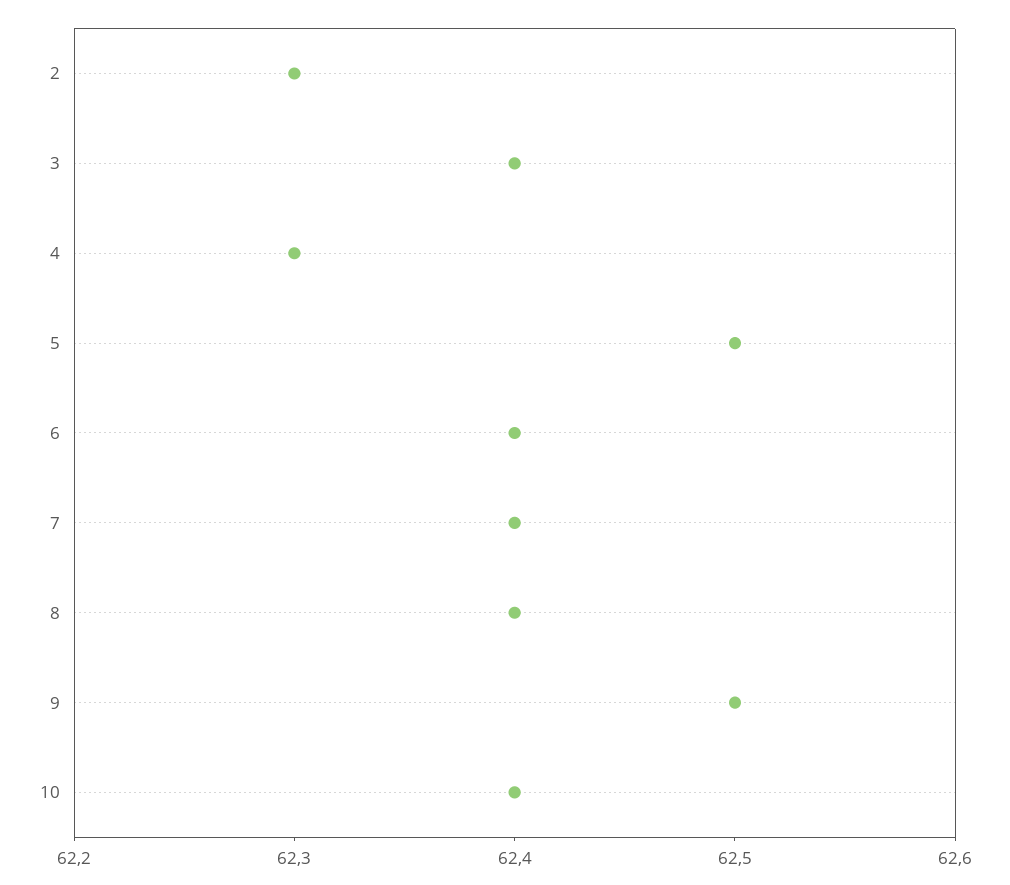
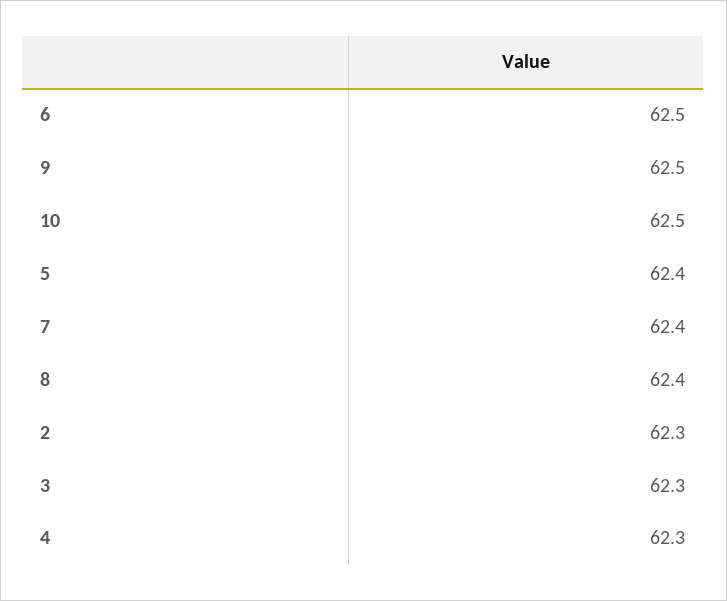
3: 62.4 -> 62.3
5: 62.5 -> 62.4
6: 62.4 -> 62.5
10: 62.4 -> 62.5

